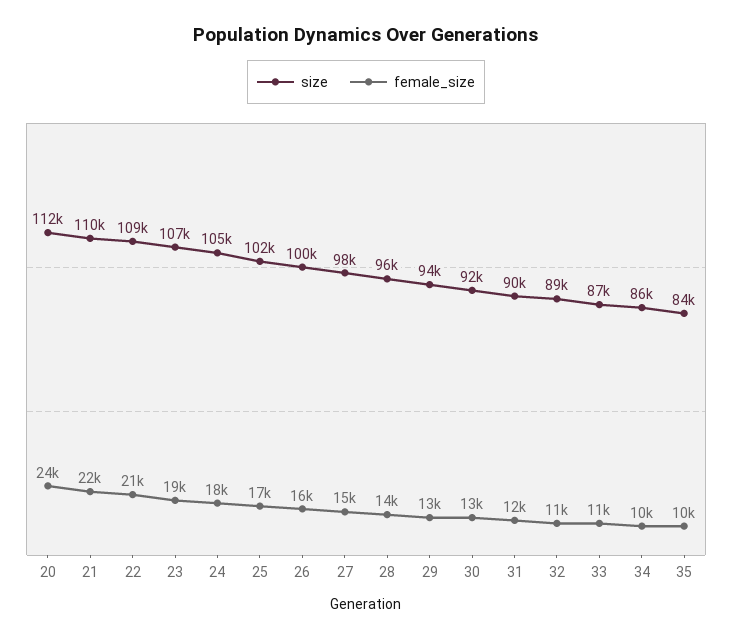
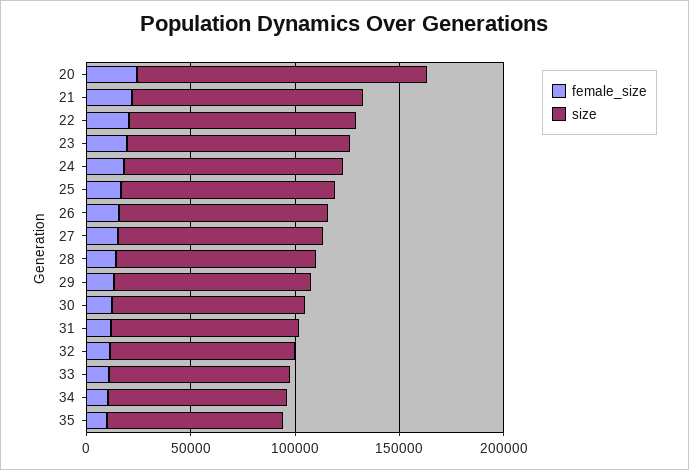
size, 20: 112000 -> 140000

